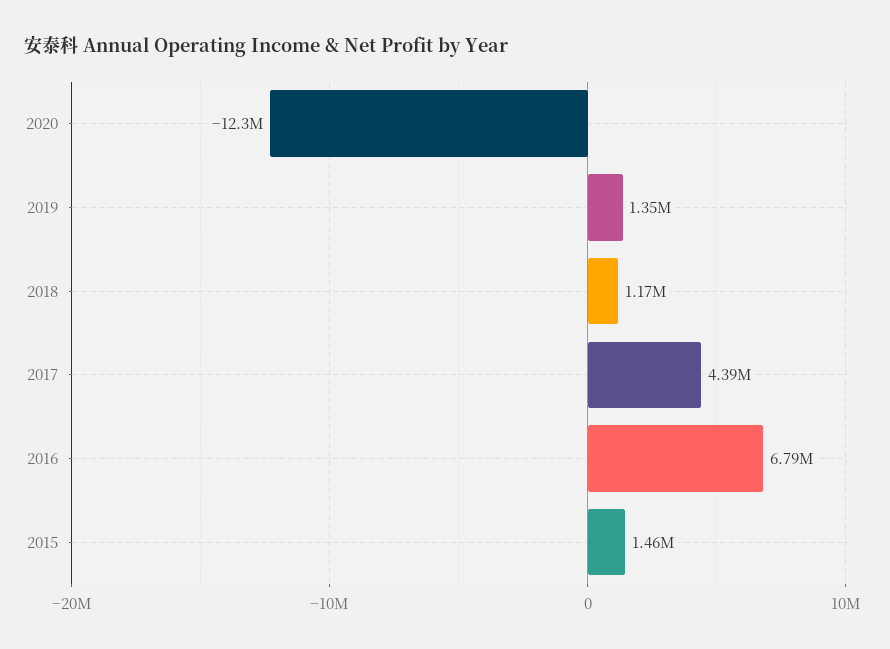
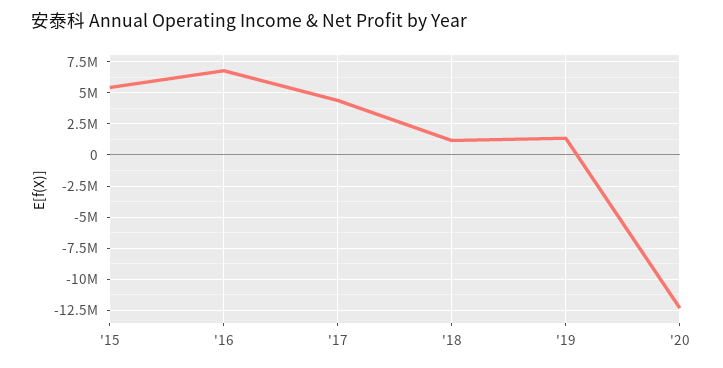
2015: 1460000 -> 5500000

